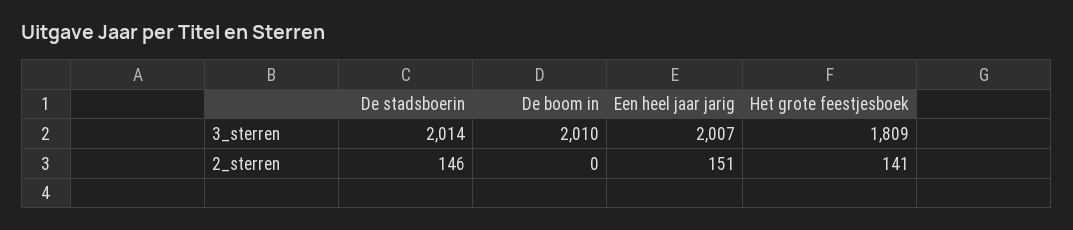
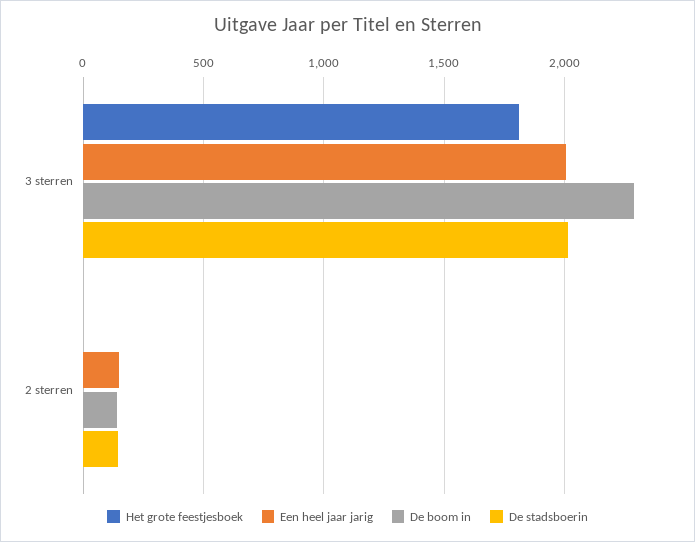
De boom in, 3_sterren: 2010 -> 2300
De boom in, 2_sterren: 0 -> 150
Het grote feestjesboek, 2_sterren: 141 -> 0

